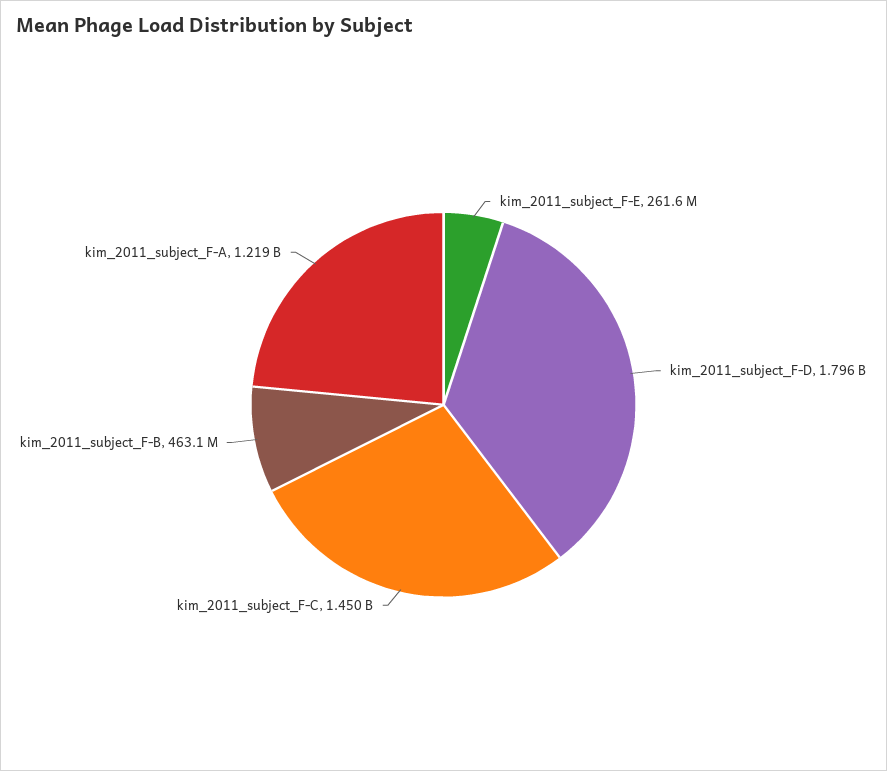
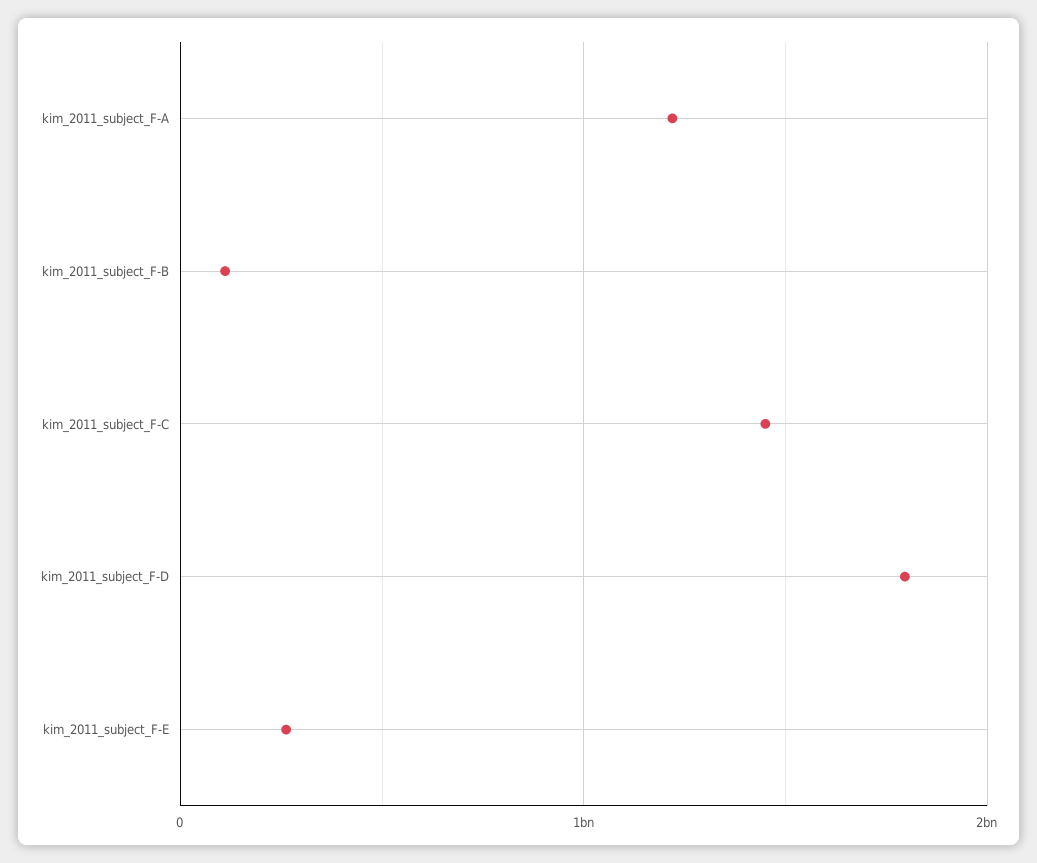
kim_2011_subject_F-B: 463100000 -> 100000000

